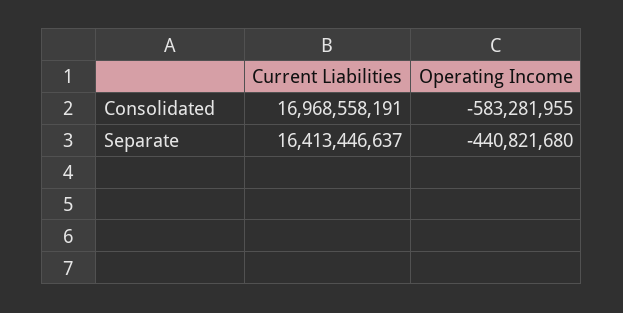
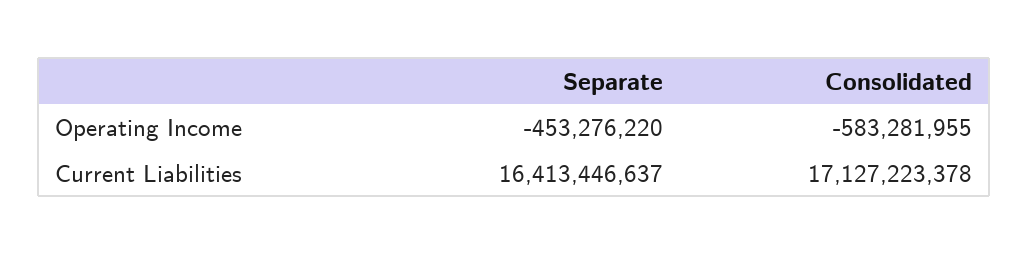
Current Liabilities, Consolidated: 16968558191 -> 17127223378
Operating Income, Separate: -440821680 -> -453276220

